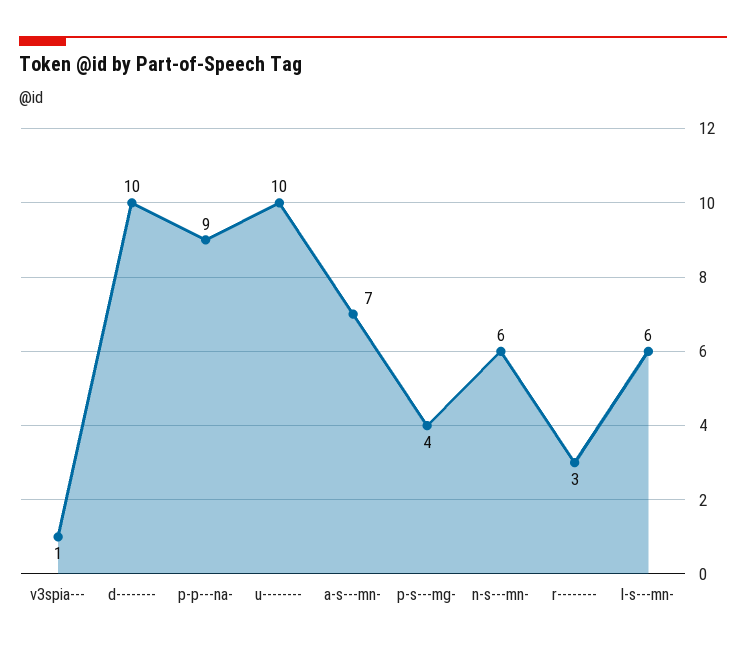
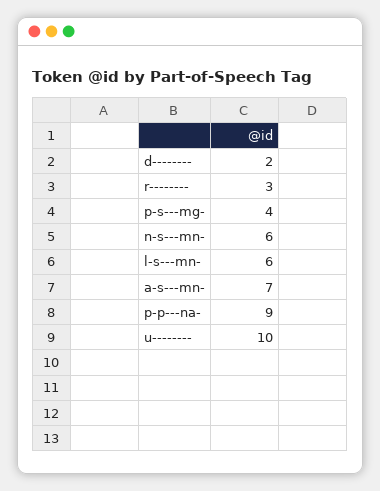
v3spia---: 1 -> none
d--------: 10 -> 2

